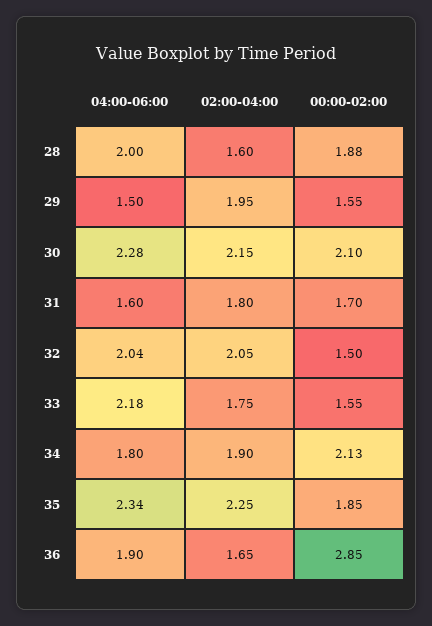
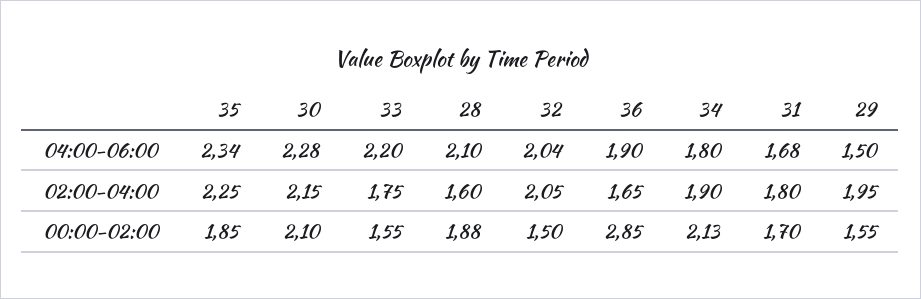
04:00-06:00, 28: 2 -> 2.1
04:00-06:00, 31: 1.6 -> 1.68
04:00-06:00, 33: 2.18 -> 2.2

